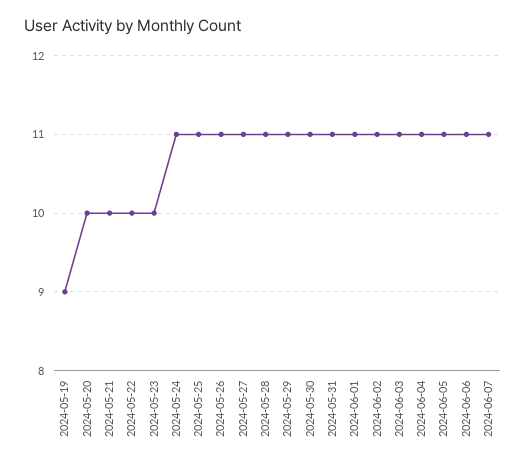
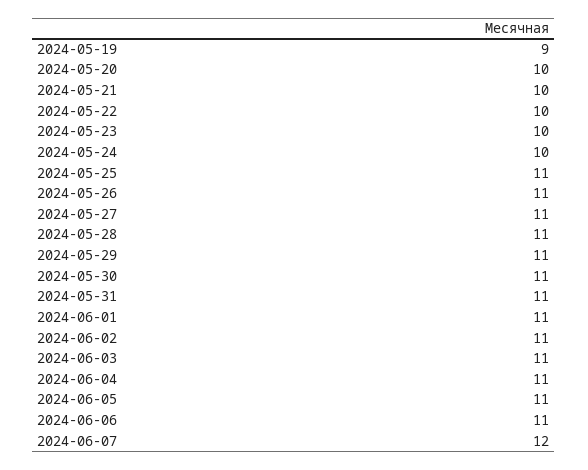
2024-05-24: 11 -> 10
2024-06-07: 11 -> 12

